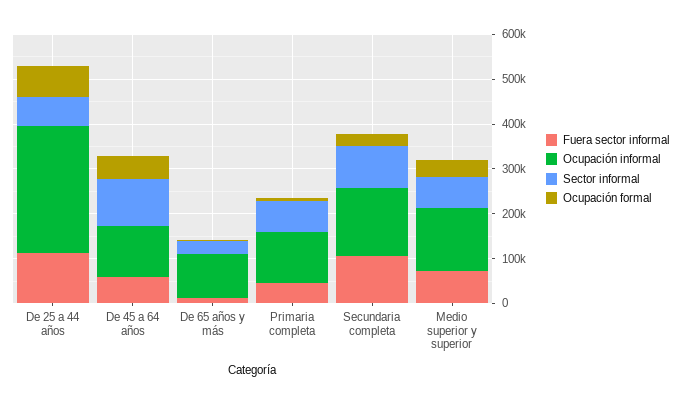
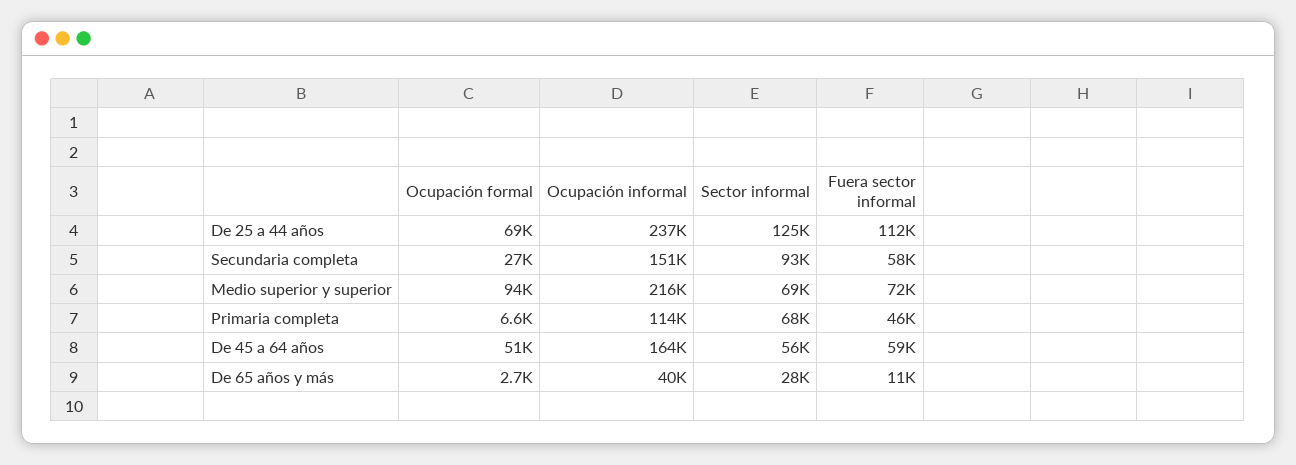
Ocupación informal, De 25 a 44 años: 280000 -> 237000
Sector informal, De 25 a 44 años: 60000 -> 125000
Ocupación informal, De 45 a 64 años: 120000 -> 164000
Sector informal, De 45 a 64 años: 100000 -> 56000
Ocupación informal, De 65 años y más: 100000 -> 40000
Fuera sector informal, Secundaria completa: 100000 -> 58000
Ocupación informal, Medio superior y superior: 140000 -> 216000
Ocupación formal, Medio superior y superior: 40000 -> 94000

